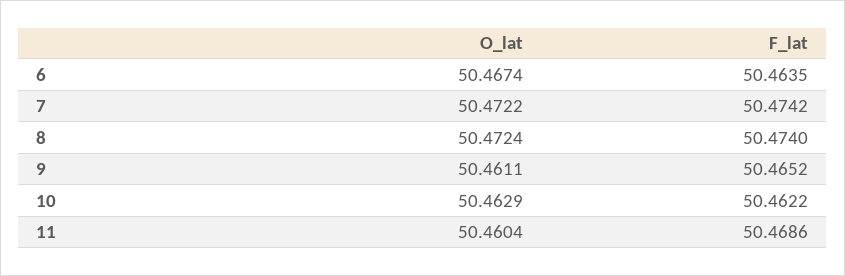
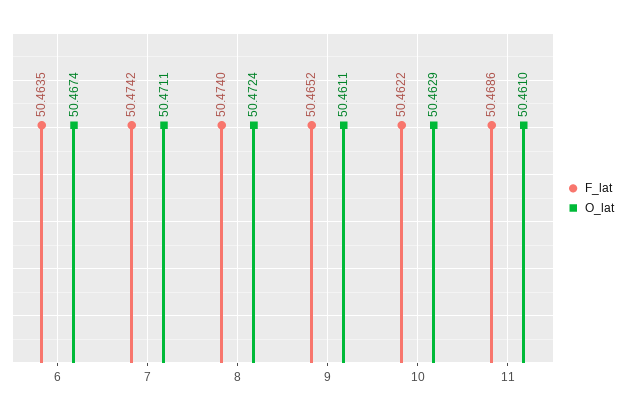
O_lat, 7: 50.4722 -> 50.4711
O_lat, 11: 50.4604 -> 50.461

